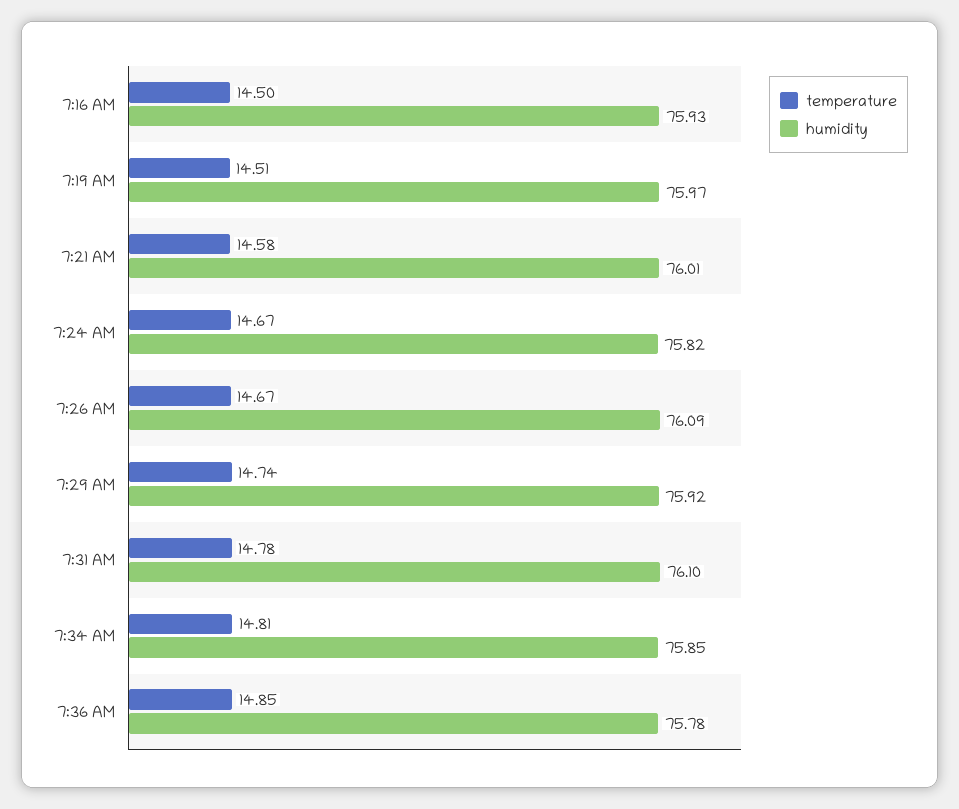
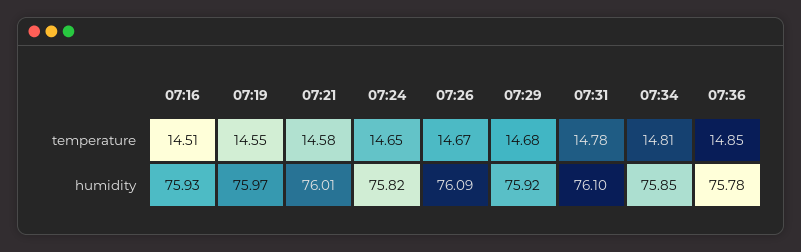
temperature, 7:16 AM: 14.5 -> 14.51
temperature, 7:19 AM: 14.51 -> 14.55
temperature, 7:24 AM: 14.67 -> 14.65
temperature, 7:29 AM: 14.74 -> 14.68

